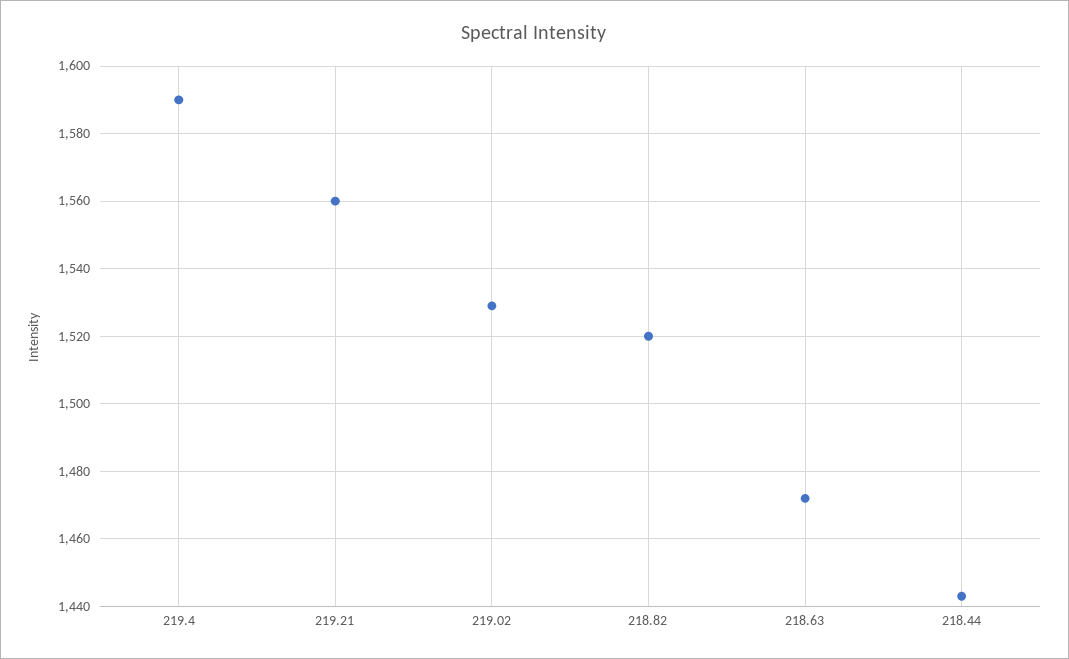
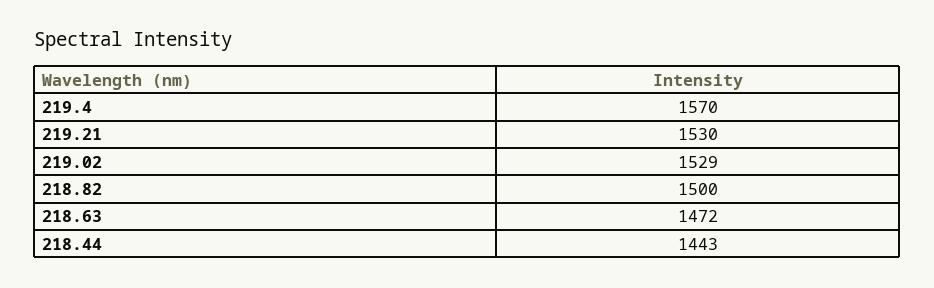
219.4: 1590 -> 1570
219.21: 1560 -> 1530
218.82: 1520 -> 1500

